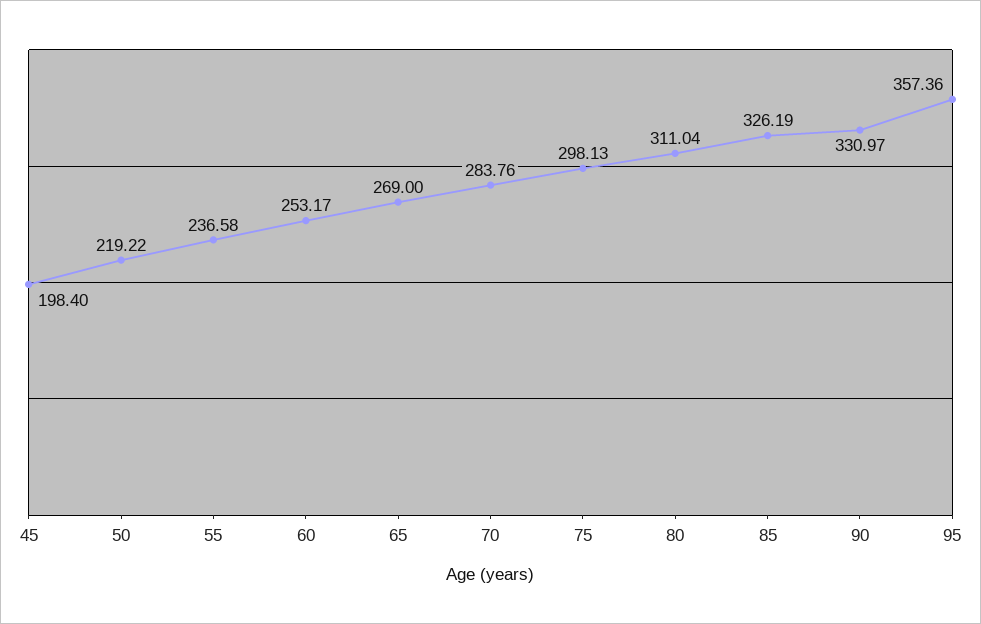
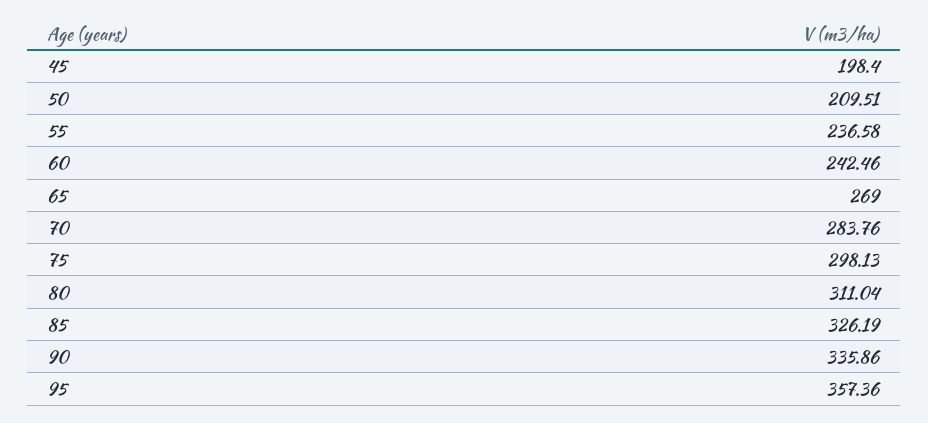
50: 219.22 -> 209.51
60: 253.17 -> 242.46
90: 330.97 -> 335.86

